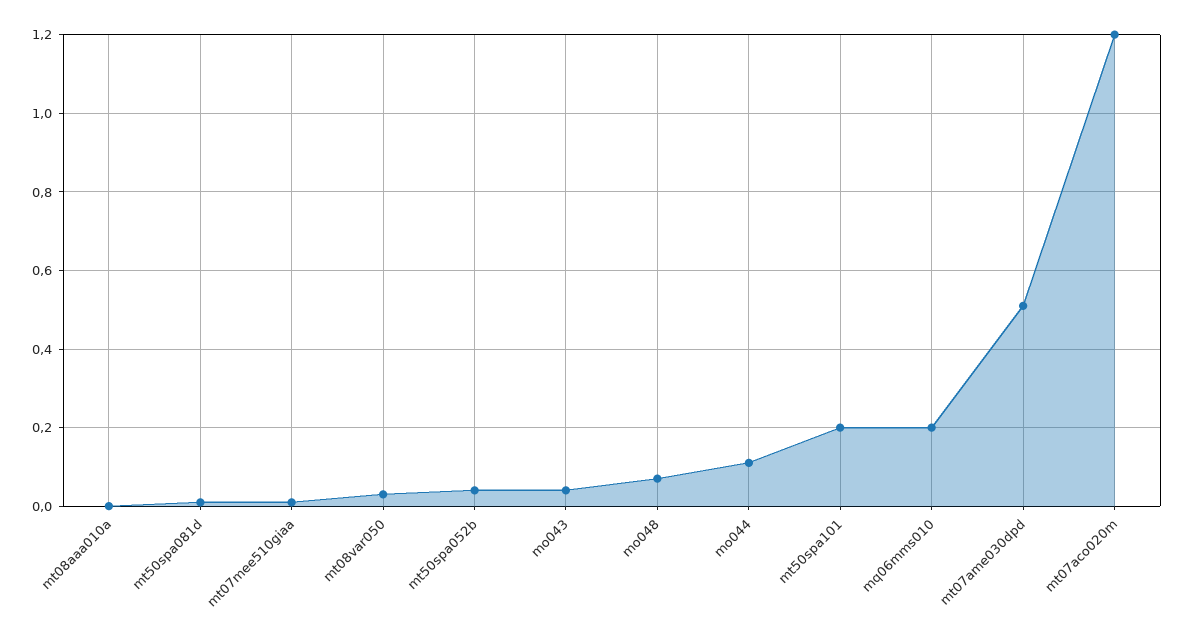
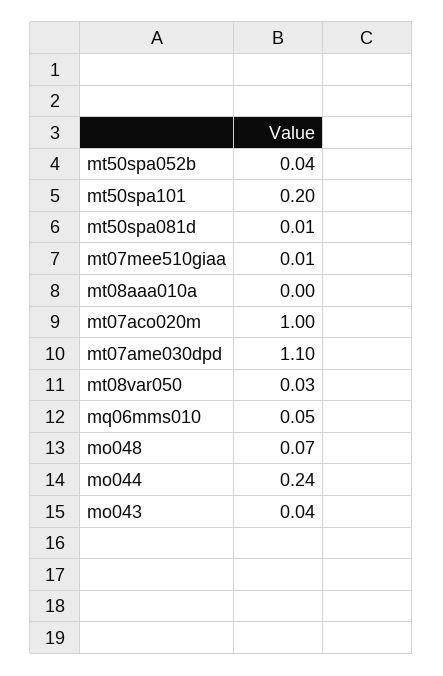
mo044: 0.1 -> 0.24
mq06mms010: 0.2 -> 0.05
mt07ame030dpd: 0.5 -> 1.1
mt07aco020m: 1.2 -> 1

